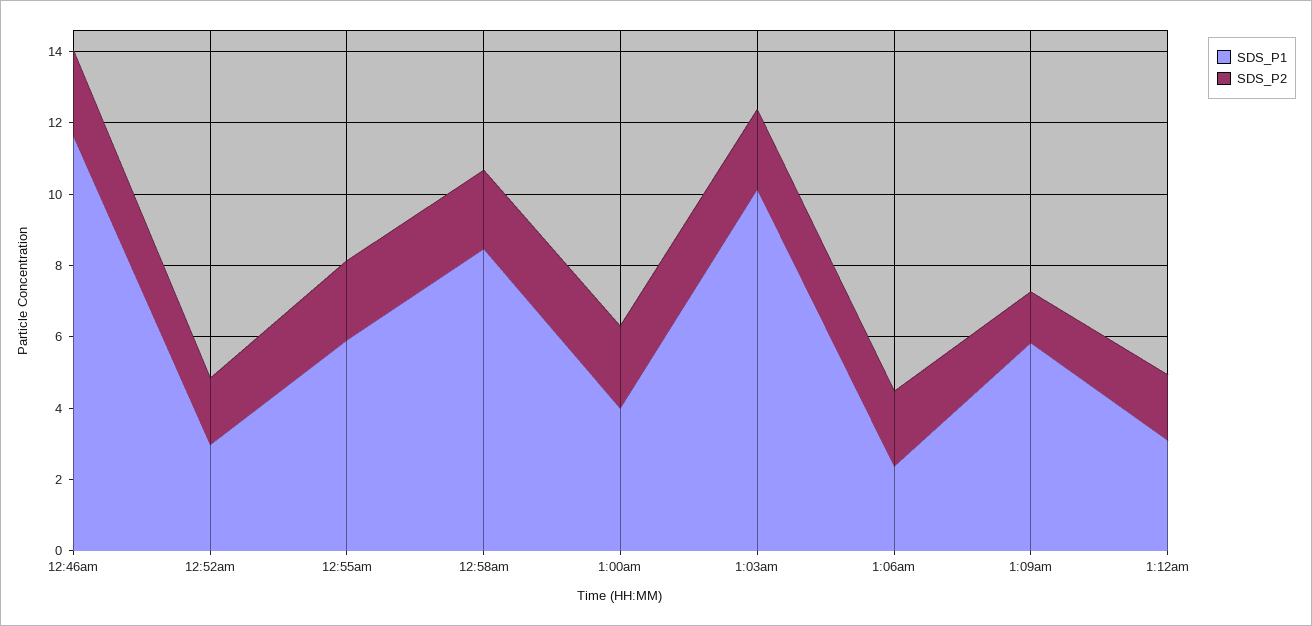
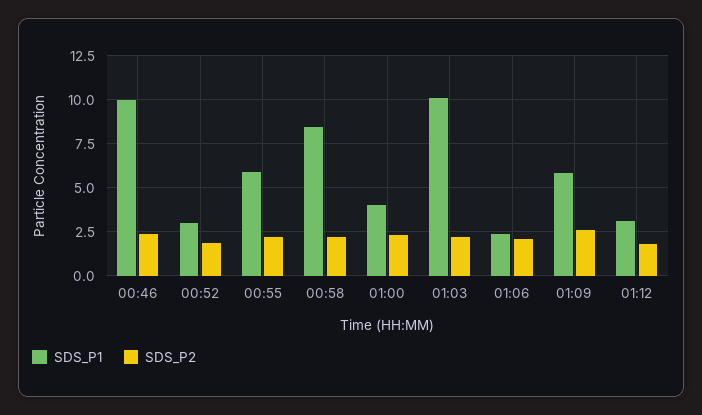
SDS_P1, 12:46am: 11.5 -> 10
SDS_P2, 1:09am: 1.5 -> 2.5

